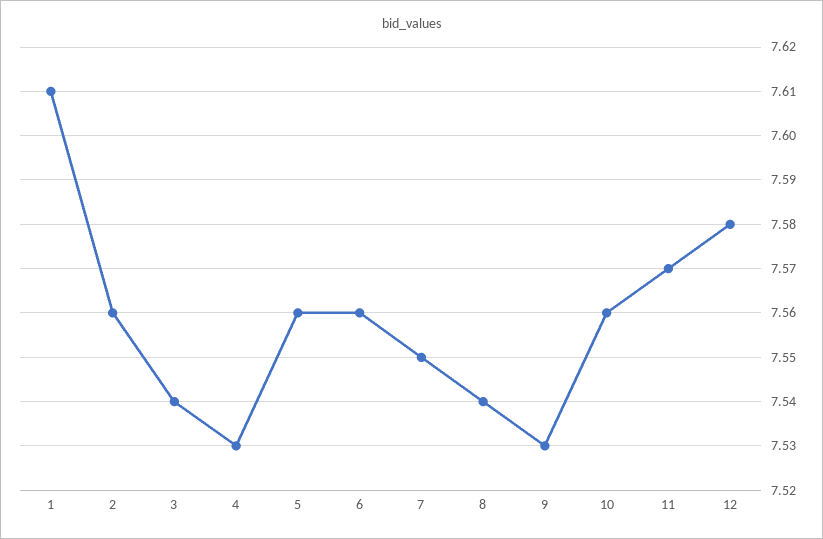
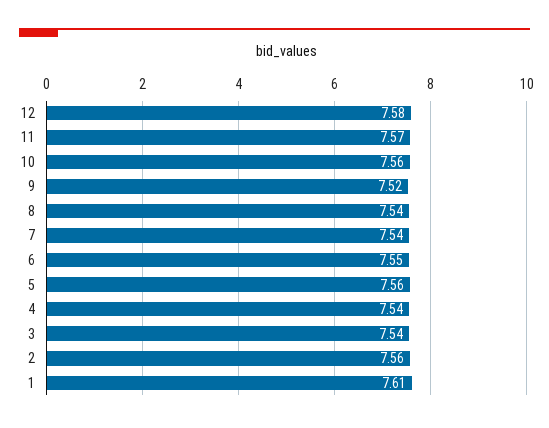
4: 7.53 -> 7.54
6: 7.56 -> 7.55
7: 7.55 -> 7.54
9: 7.53 -> 7.52

